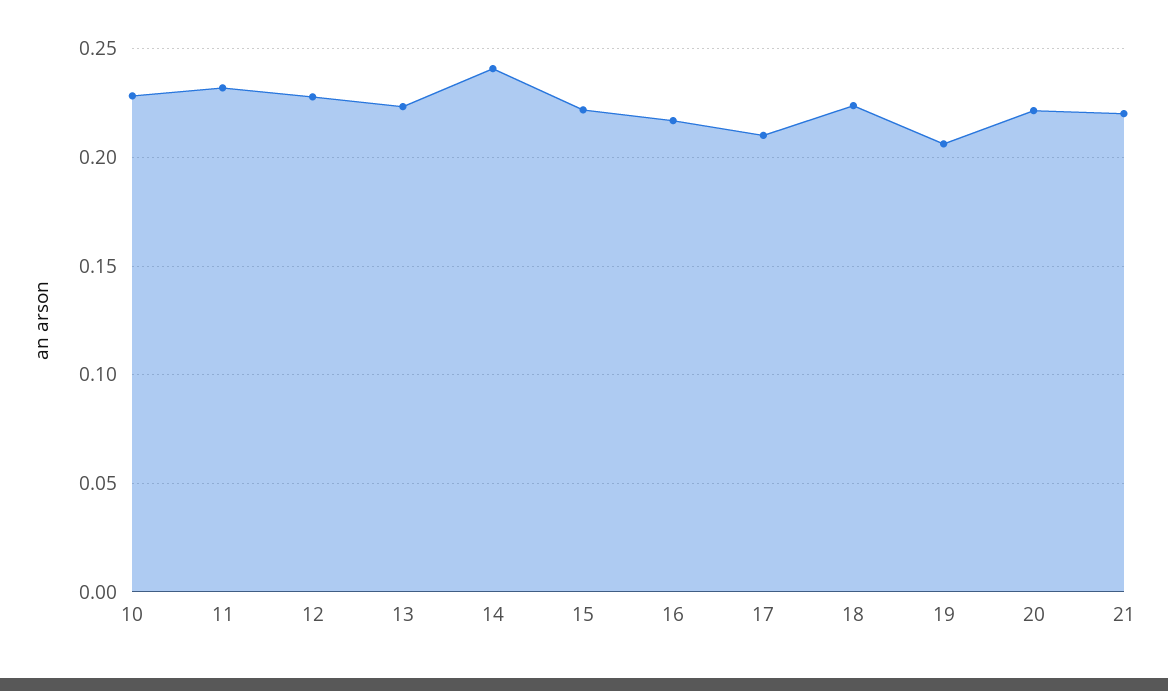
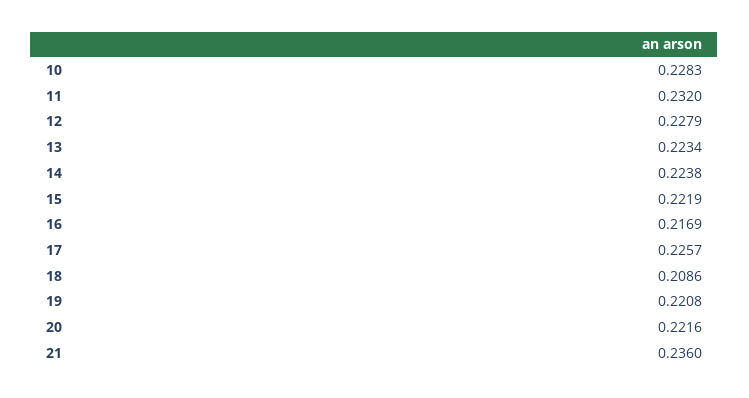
14: 0.24 -> 0.2238
17: 0.21 -> 0.2257
18: 0.225 -> 0.2086
19: 0.205 -> 0.2208
21: 0.22 -> 0.236

